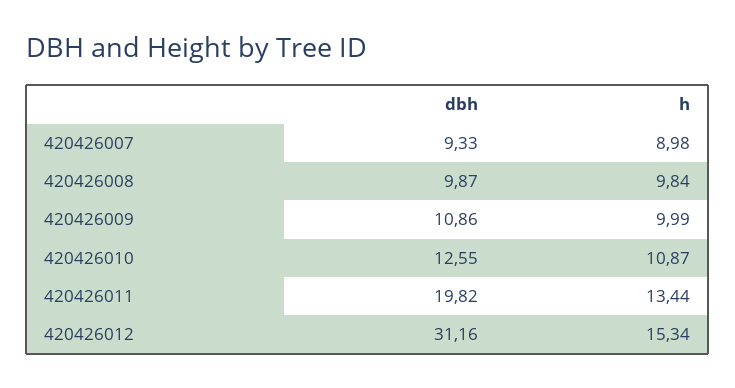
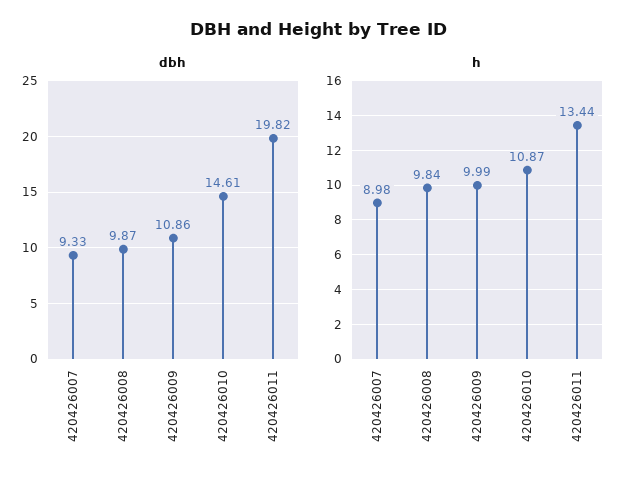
dbh, 420426010: 12.55 -> 14.61
dbh, 420426012: 31.16 -> none
h, 420426012: 15.34 -> none

